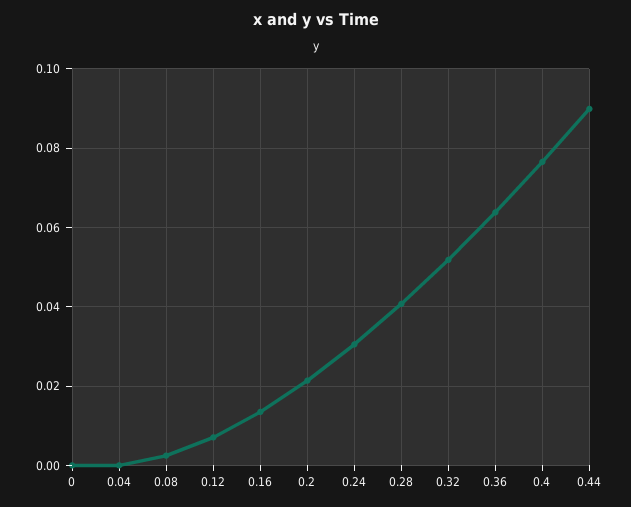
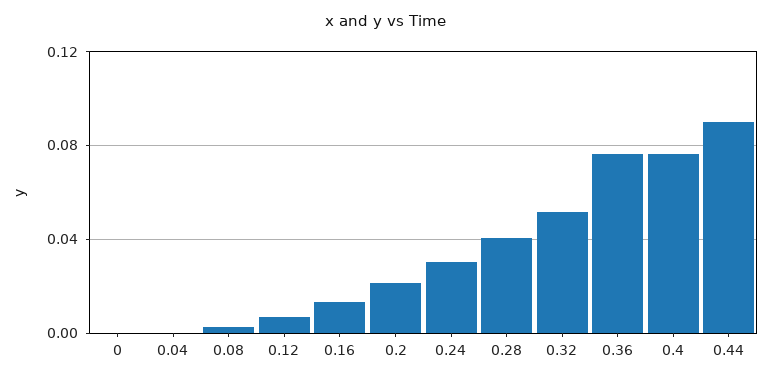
0.36: 0.064 -> 0.075

